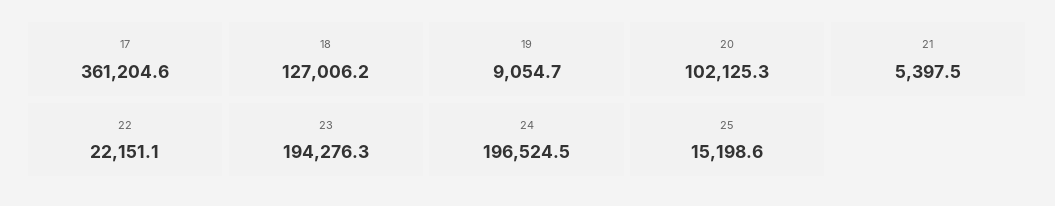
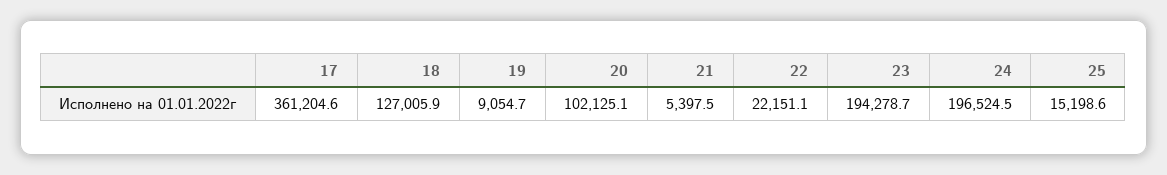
18: 127006.2 -> 127005.9
20: 102125.3 -> 102125.1
23: 194276.3 -> 194278.7

